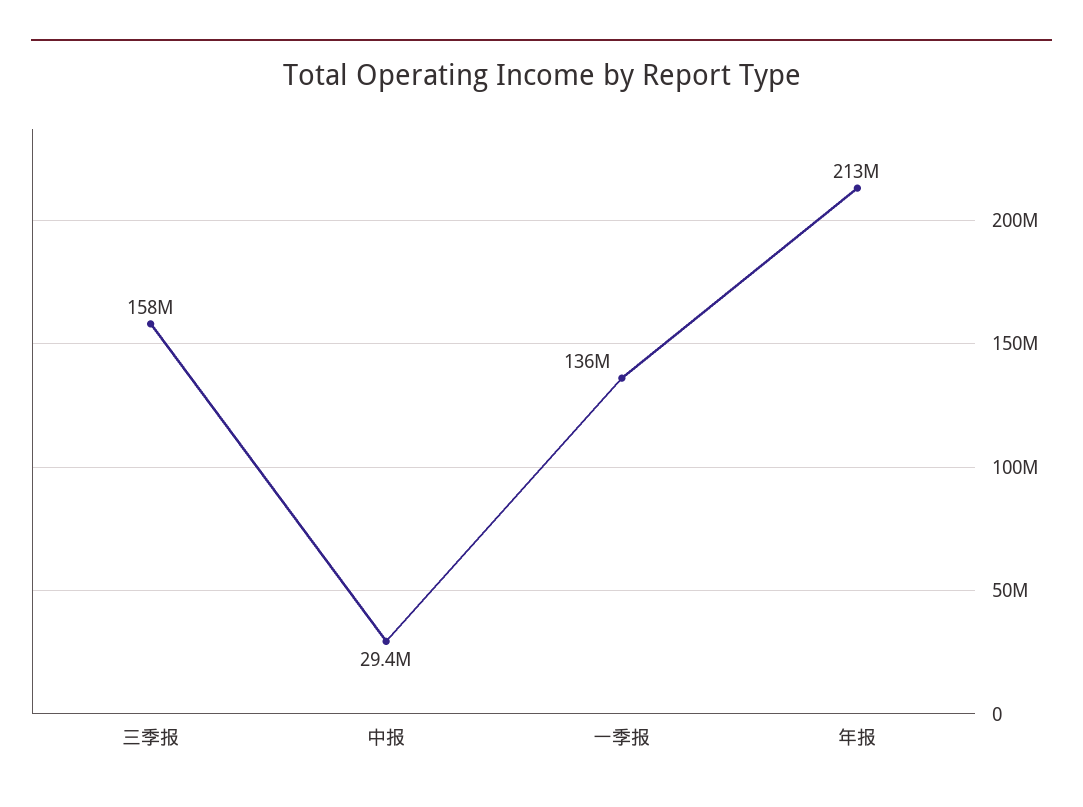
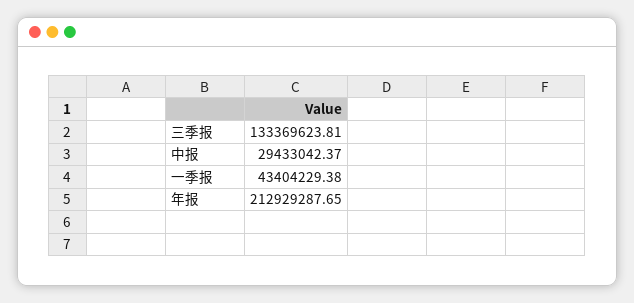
三季报: 158000000 -> 133369623.81
一季报: 136000000 -> 43404229.38

